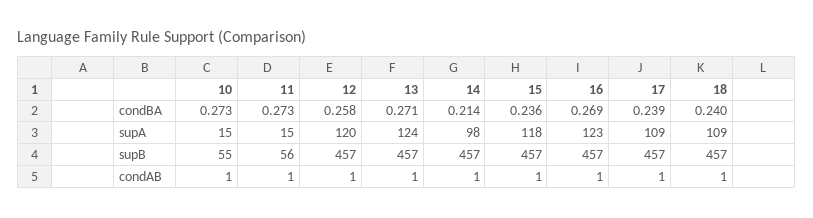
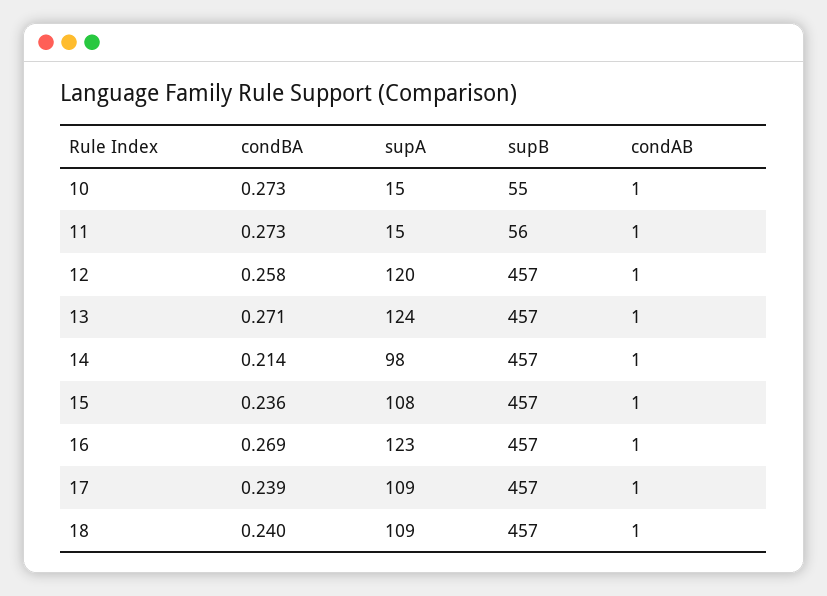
15, supA: 118 -> 108

